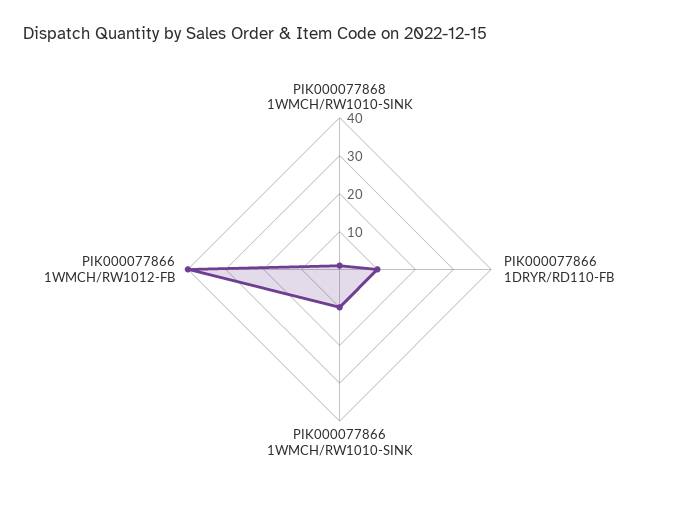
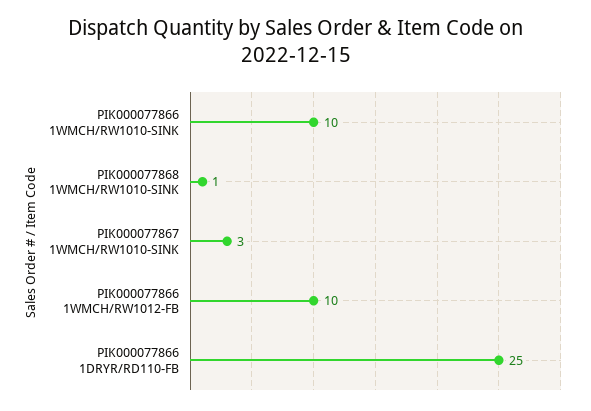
PIK000077866 1DRYR/RD110-FB: 10 -> 25
PIK000077866 1WMCH/RW1012-FB: 40 -> 10
PIK000077867 1WMCH/RW1010-SINK: none -> 3

